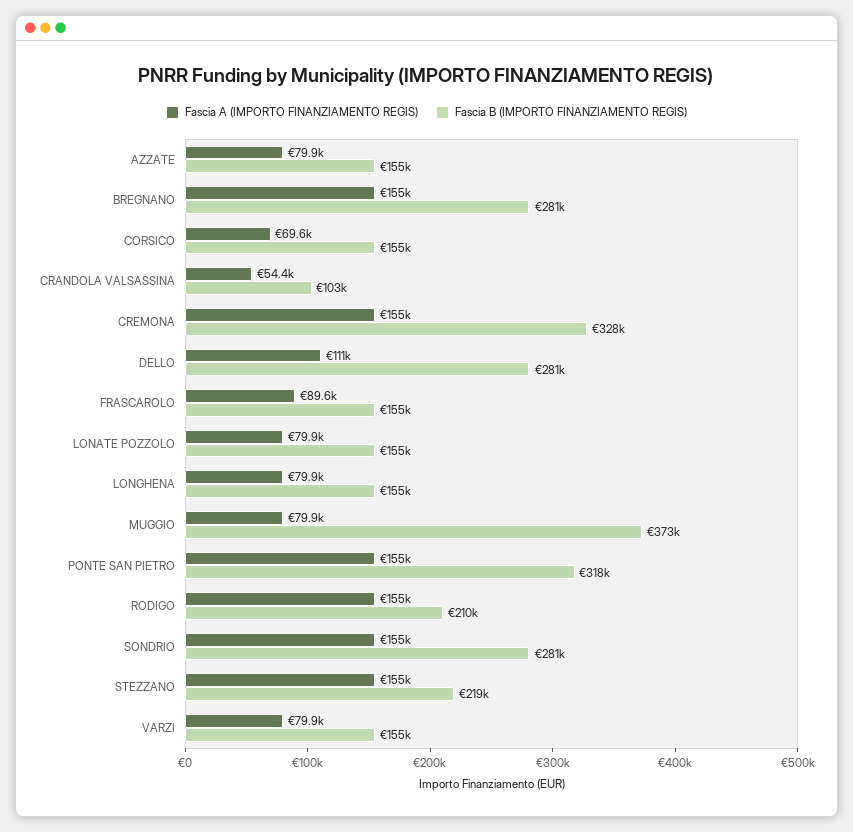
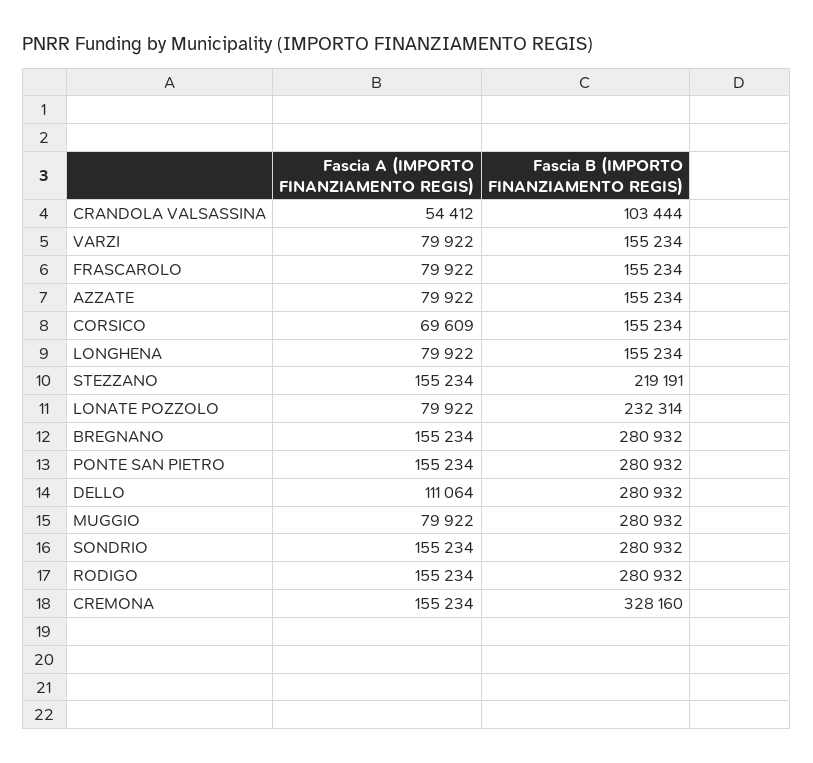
Fascia A (IMPORTO FINANZIAMENTO REGIS), FRASCAROLO: 89600 -> 79922
Fascia B (IMPORTO FINANZIAMENTO REGIS), LONATE POZZOLO: 155000 -> 232314
Fascia B (IMPORTO FINANZIAMENTO REGIS), MUGGIO: 373000 -> 280932
Fascia B (IMPORTO FINANZIAMENTO REGIS), PONTE SAN PIETRO: 318000 -> 280932
Fascia B (IMPORTO FINANZIAMENTO REGIS), RODIGO: 210000 -> 280932

